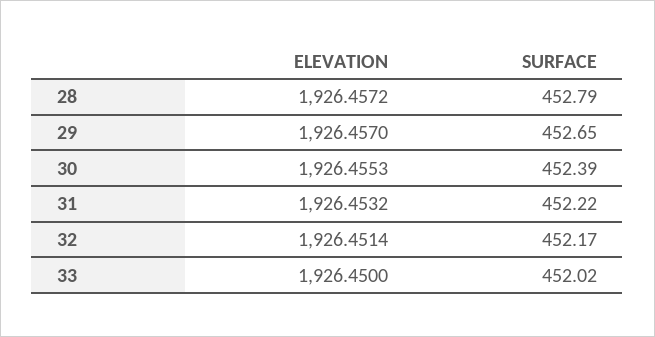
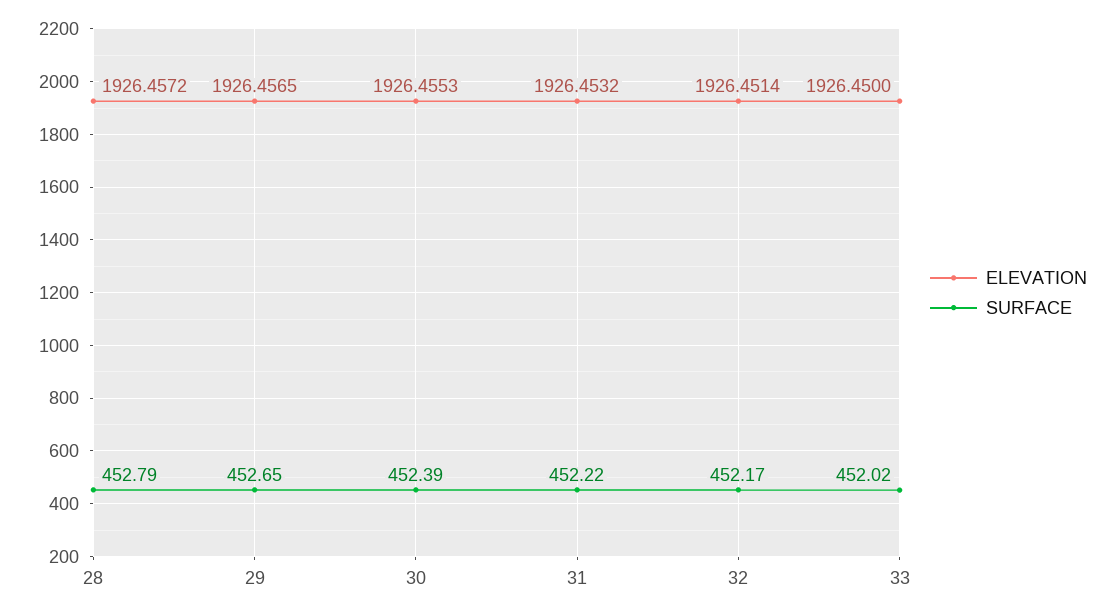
ELEVATION, 29: 1926.457 -> 1926.4565

